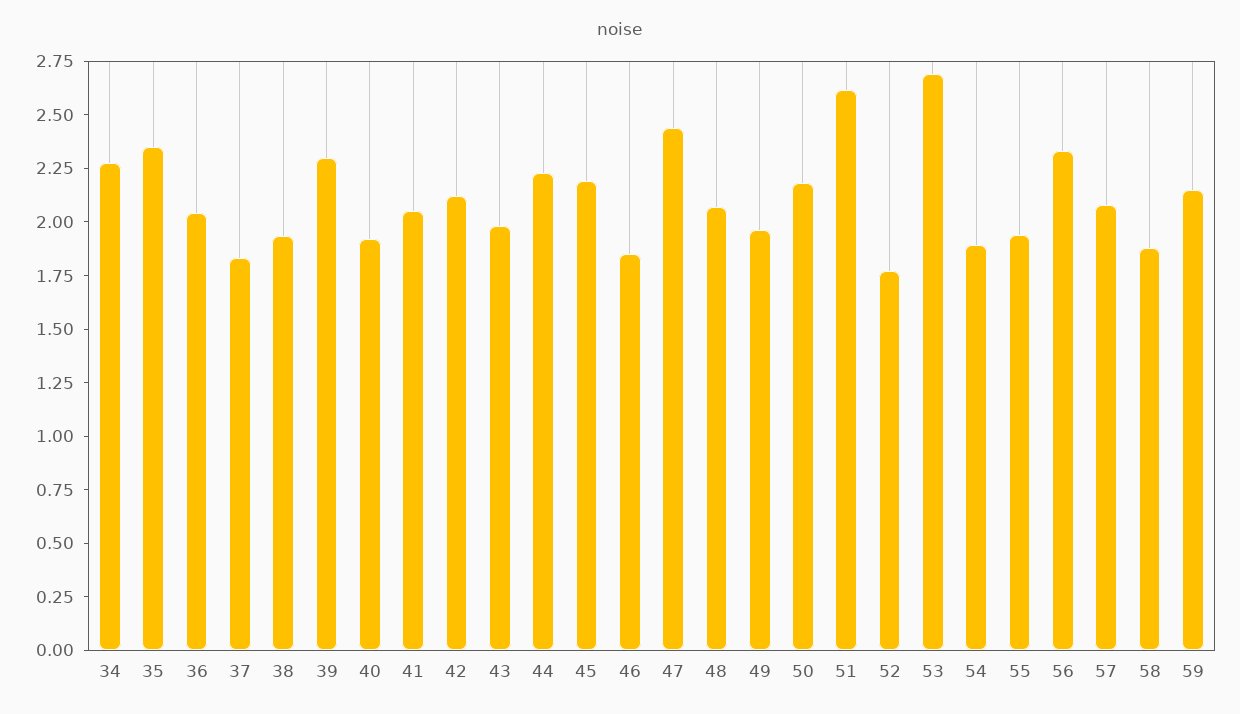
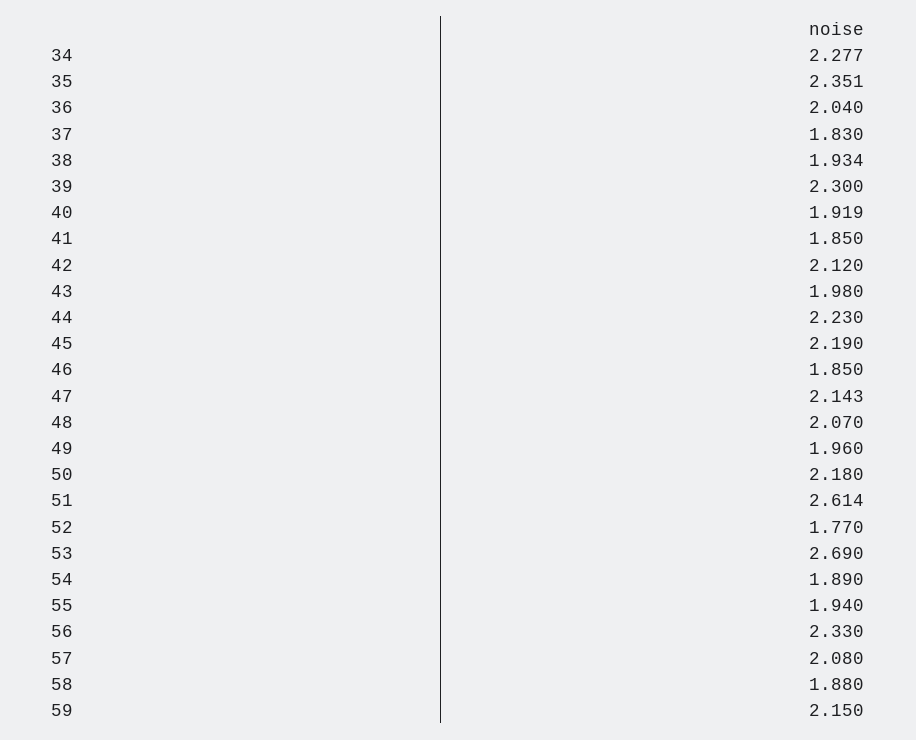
41: 2.05 -> 1.85
47: 2.45 -> 2.143

